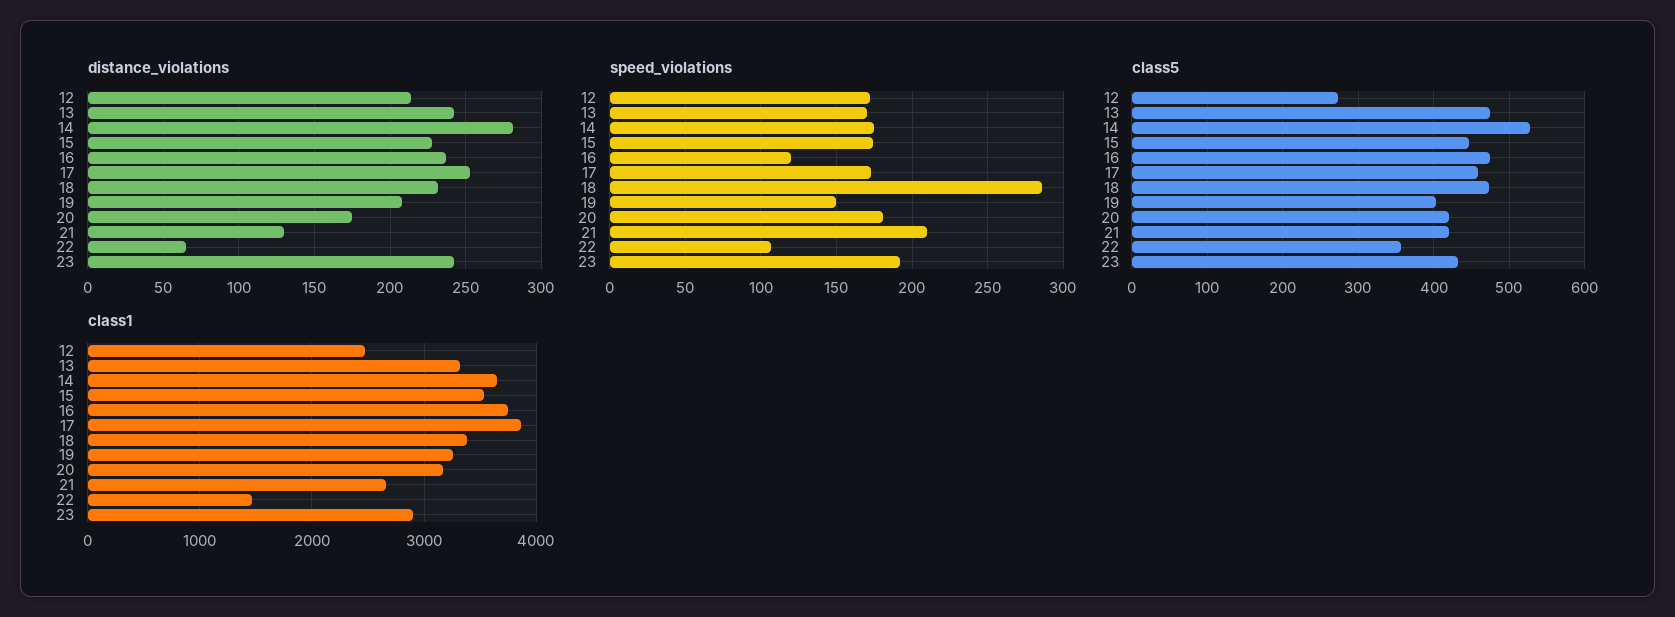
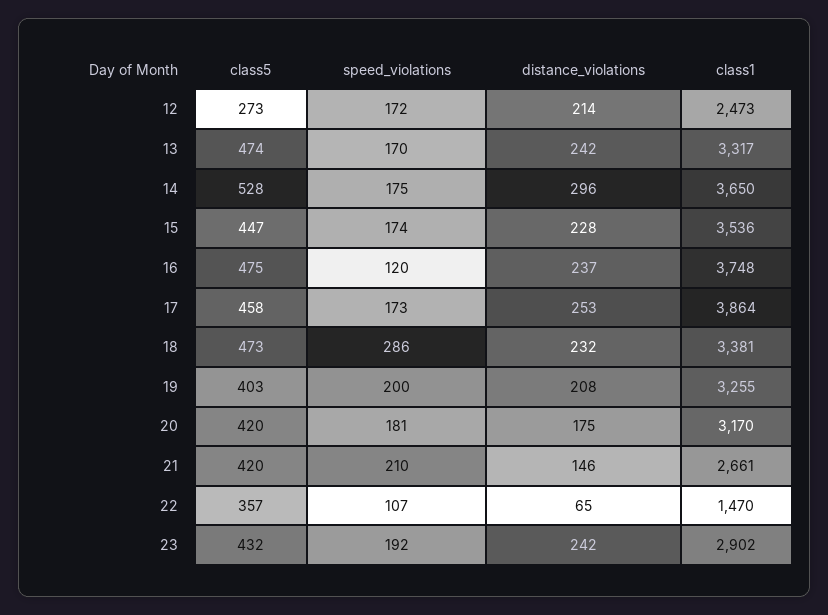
distance_violations, 14: 280 -> 296
distance_violations, 21: 130 -> 146
speed_violations, 19: 150 -> 200

